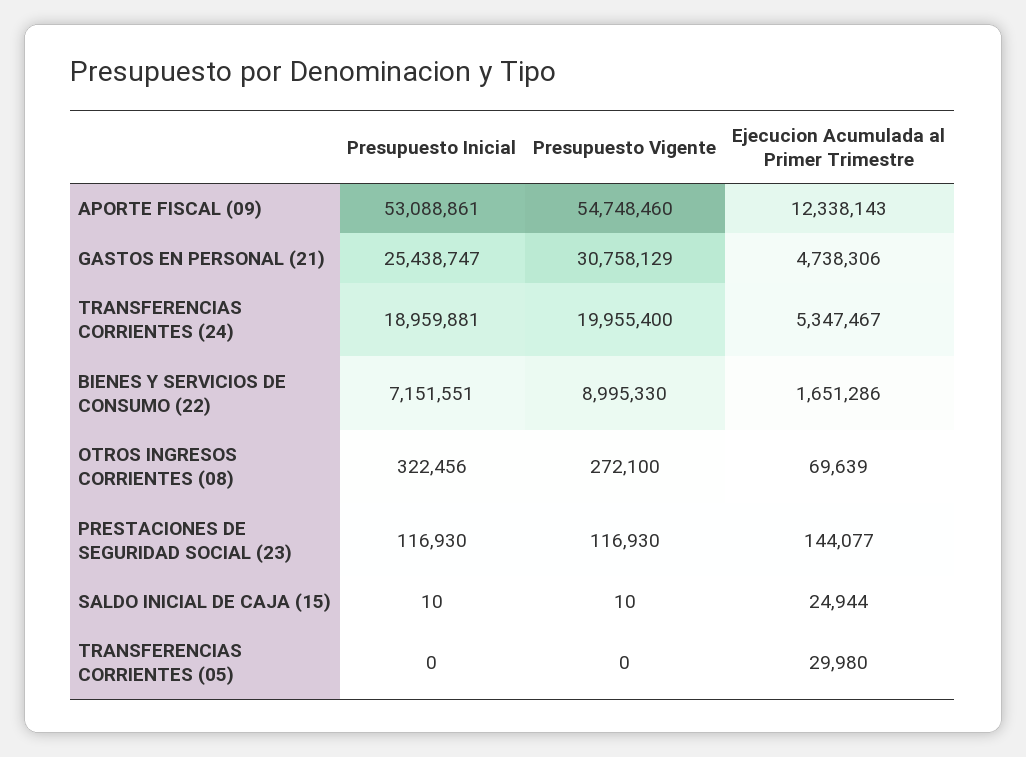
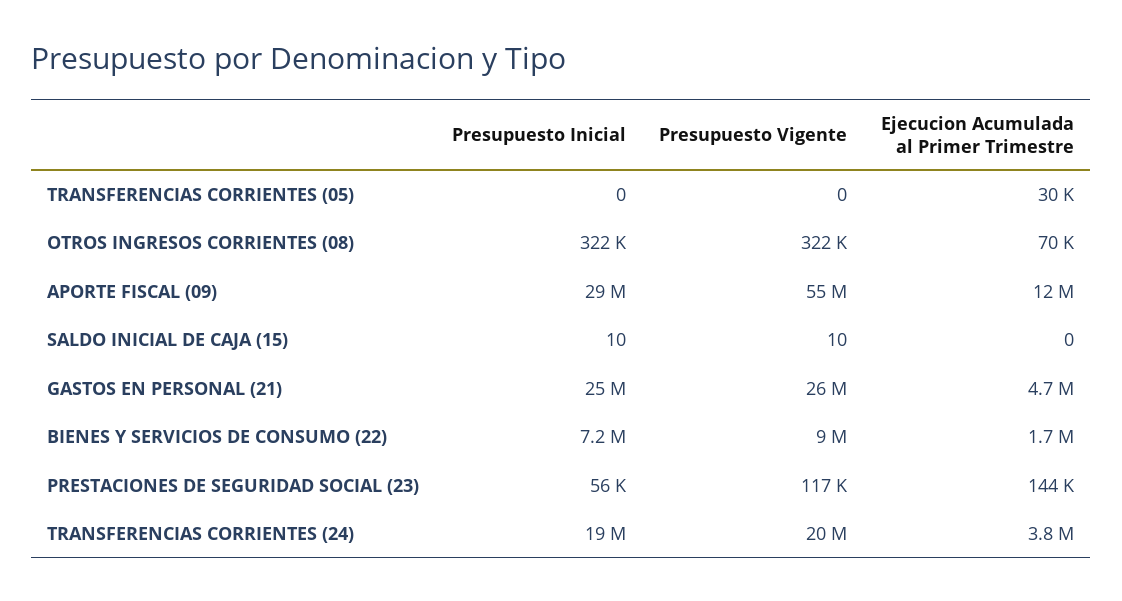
Presupuesto Inicial, APORTE FISCAL (09): 53088861 -> 29000000
Presupuesto Vigente, GASTOS EN PERSONAL (21): 30758129 -> 26000000
Ejecucion Acumulada al Primer Trimestre, TRANSFERENCIAS CORRIENTES (24): 5347467 -> 3800000
Presupuesto Vigente, OTROS INGRESOS CORRIENTES (08): 272100 -> 322000
Presupuesto Inicial, PRESTACIONES DE SEGURIDAD SOCIAL (23): 116930 -> 56000
Ejecucion Acumulada al Primer Trimestre, SALDO INICIAL DE CAJA (15): 24944 -> 0

